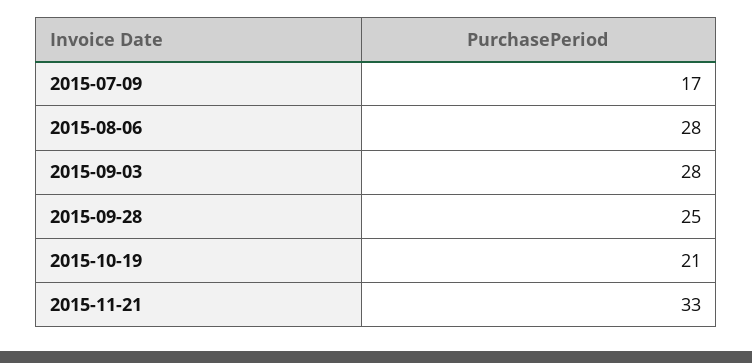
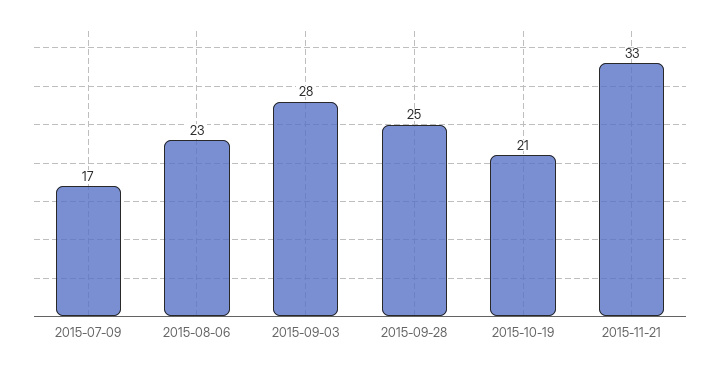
2015-08-06: 28 -> 23

